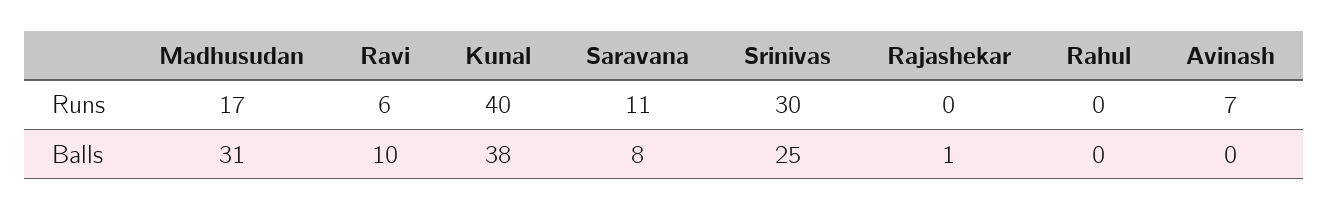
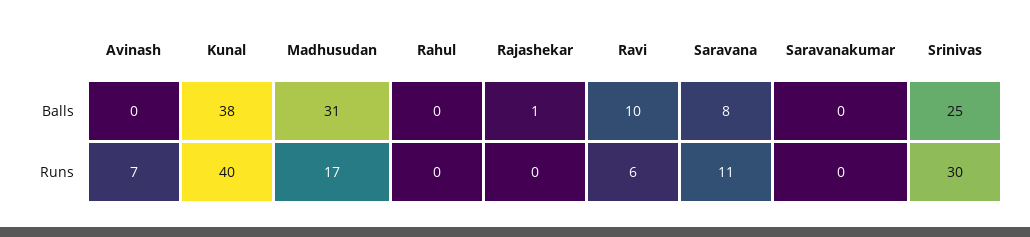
Saravanakumar, Balls: none -> 0
Saravanakumar, Runs: none -> 0

